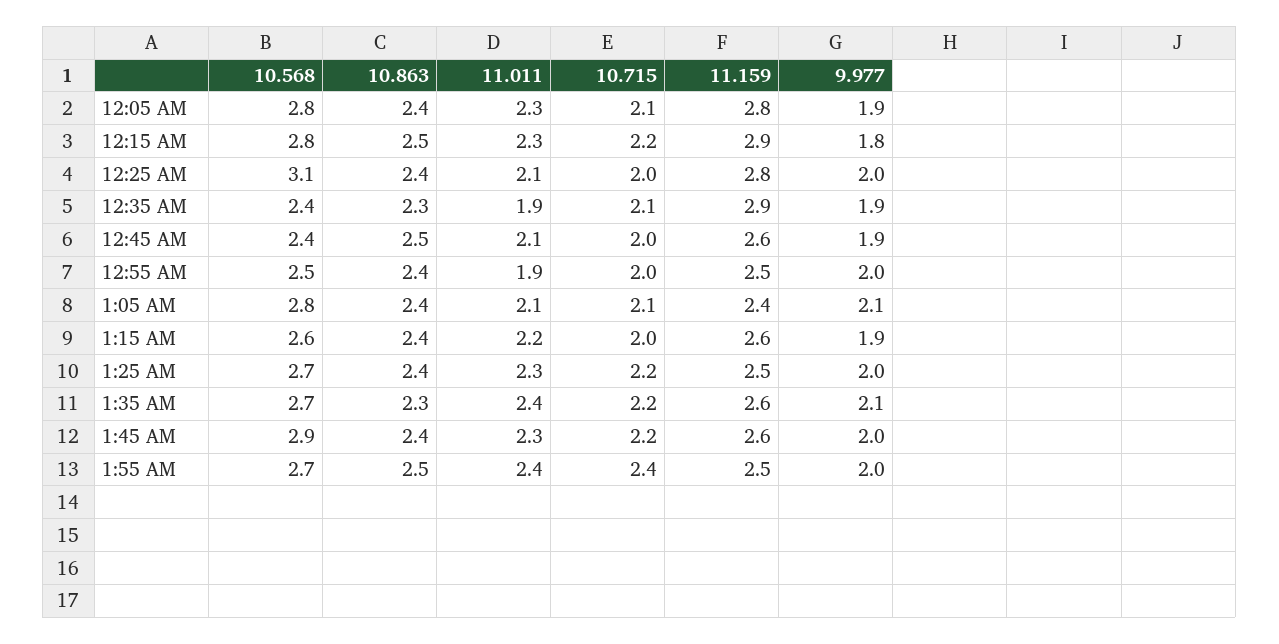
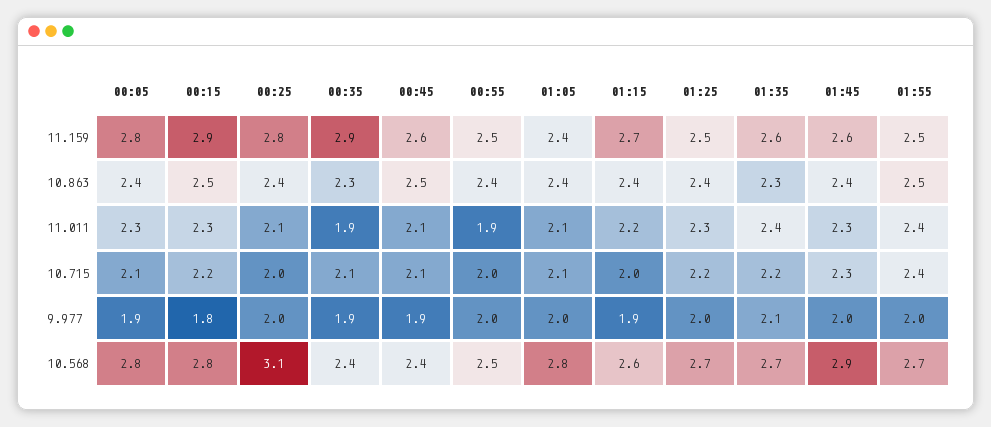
10.715, 12:45 AM: 2 -> 2.1
9.977, 1:05 AM: 2.1 -> 2
11.159, 1:15 AM: 2.6 -> 2.7
10.715, 1:45 AM: 2.2 -> 2.3

